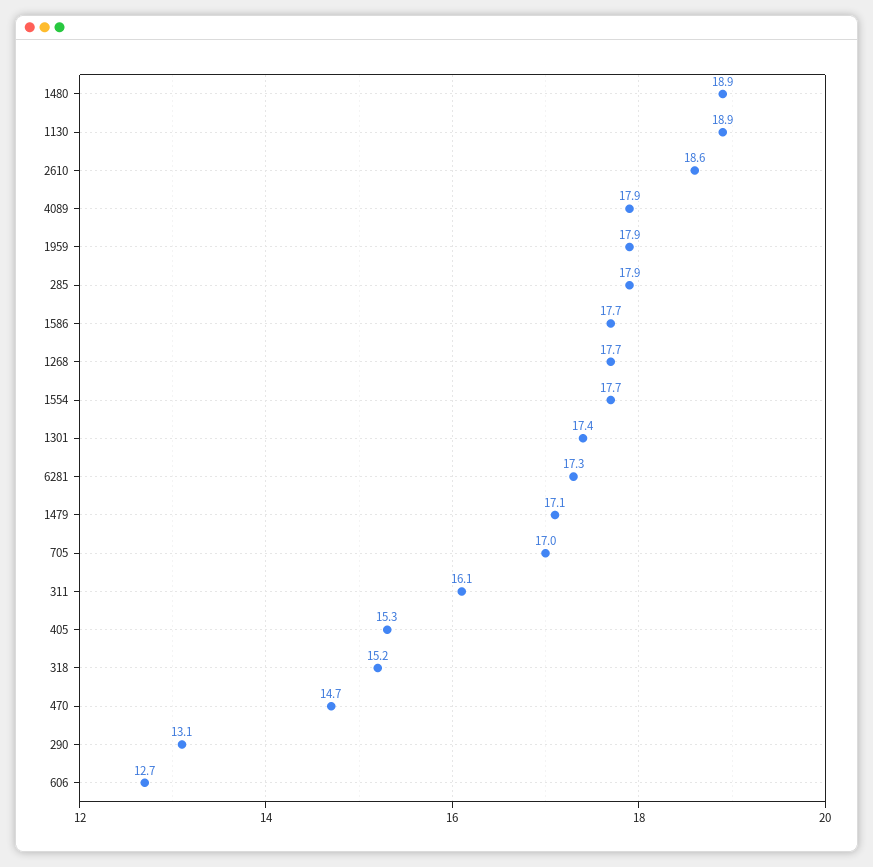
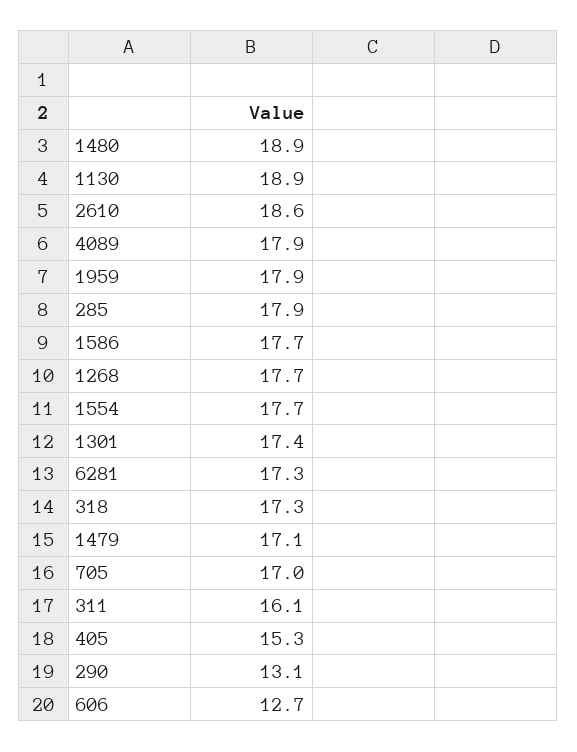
318: 15.2 -> 17.3
470: 14.7 -> none

